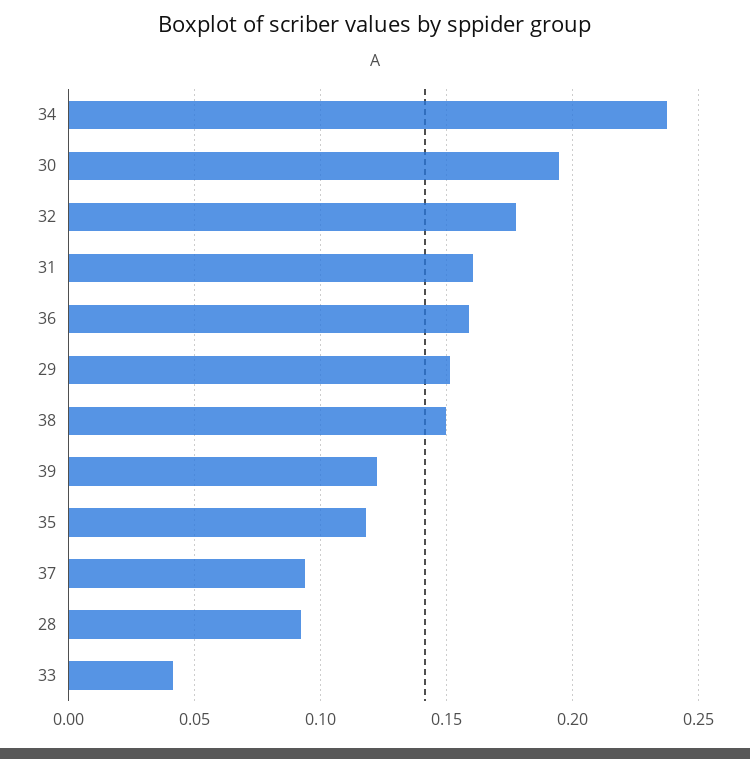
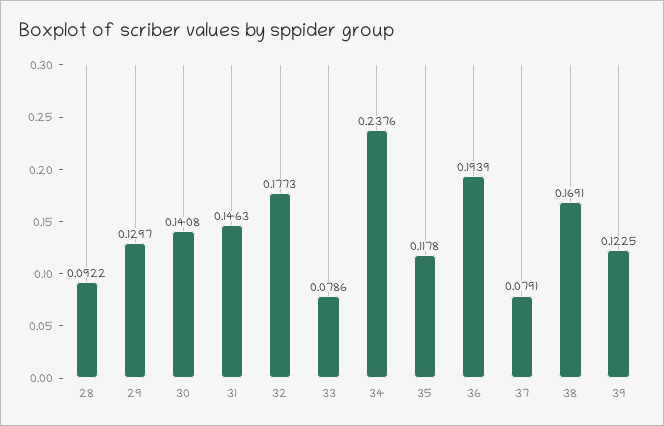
30: 0.195 -> 0.1408
31: 0.16 -> 0.1463
36: 0.16 -> 0.1939
29: 0.15 -> 0.1297
38: 0.15 -> 0.1691
37: 0.095 -> 0.0791
33: 0.04 -> 0.0786

